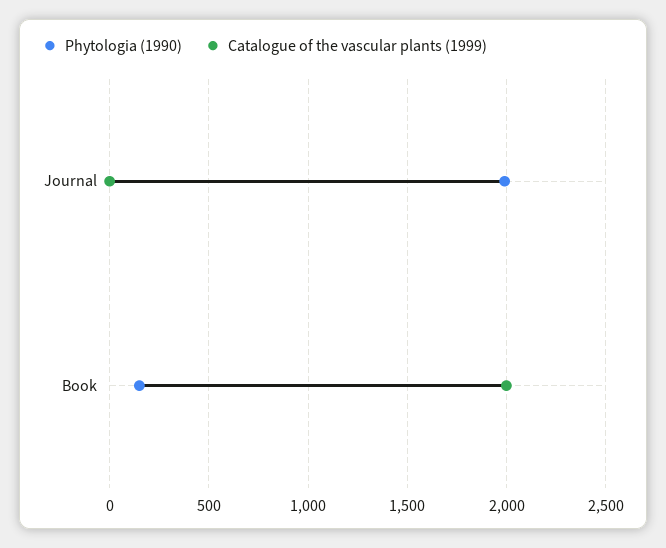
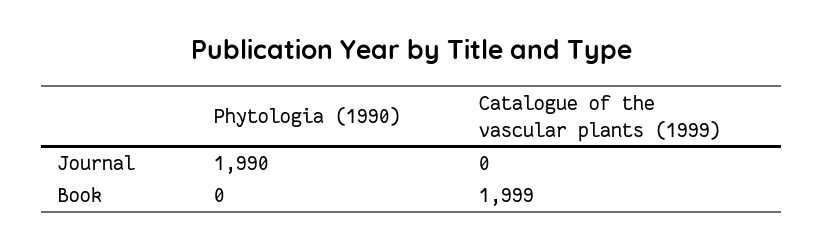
Phytologia (1990), Book: 150 -> 0

